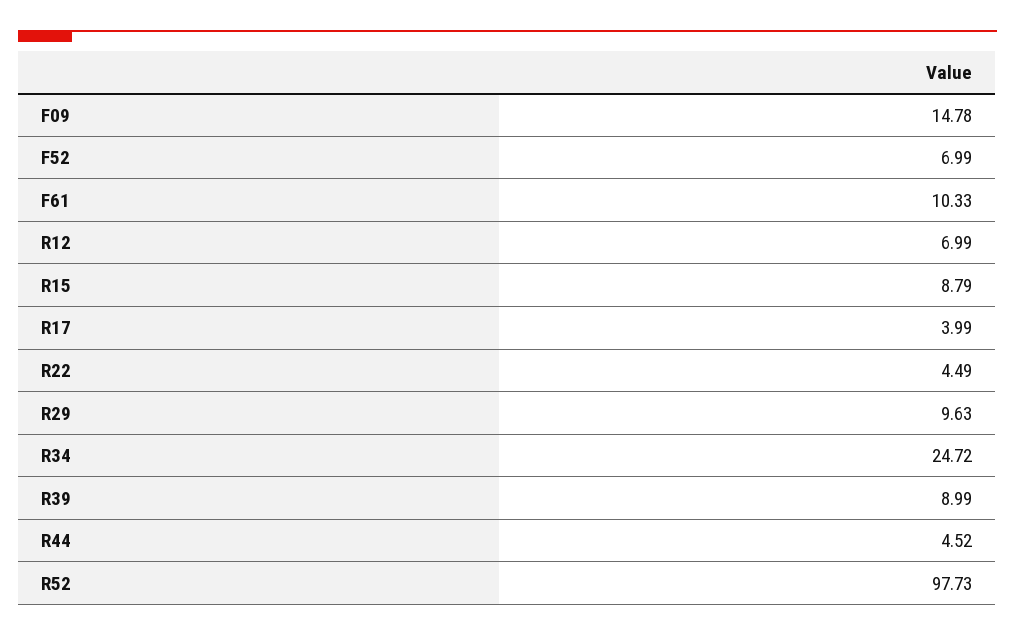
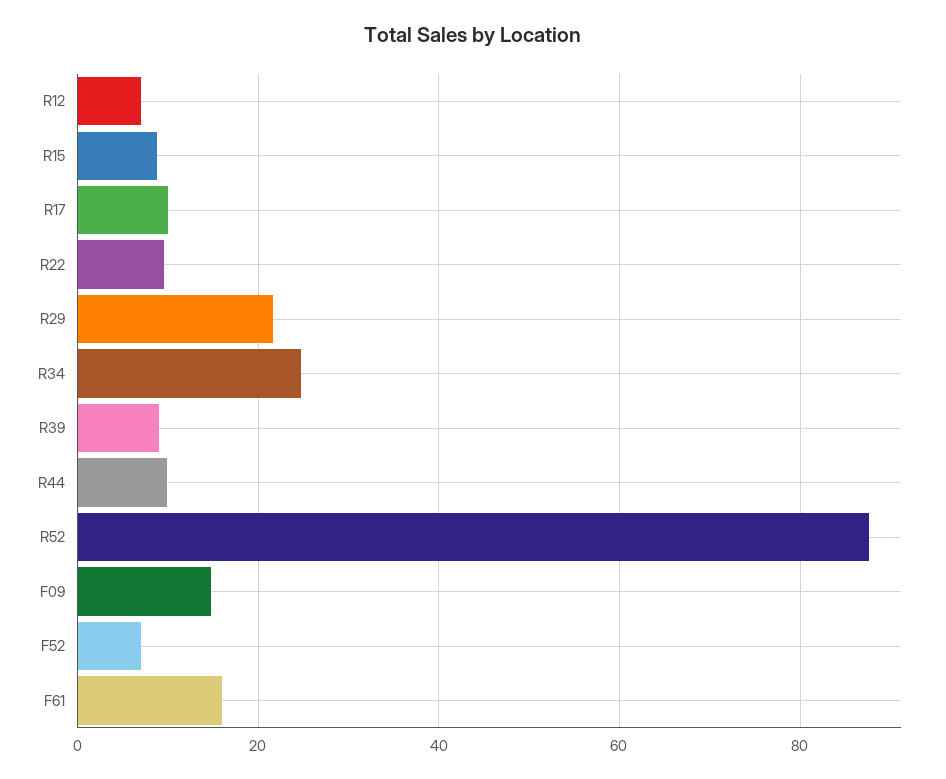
F61: 10.33 -> 16
R17: 3.99 -> 10
R22: 4.49 -> 10
R29: 9.63 -> 22
R44: 4.52 -> 10
R52: 97.73 -> 88

